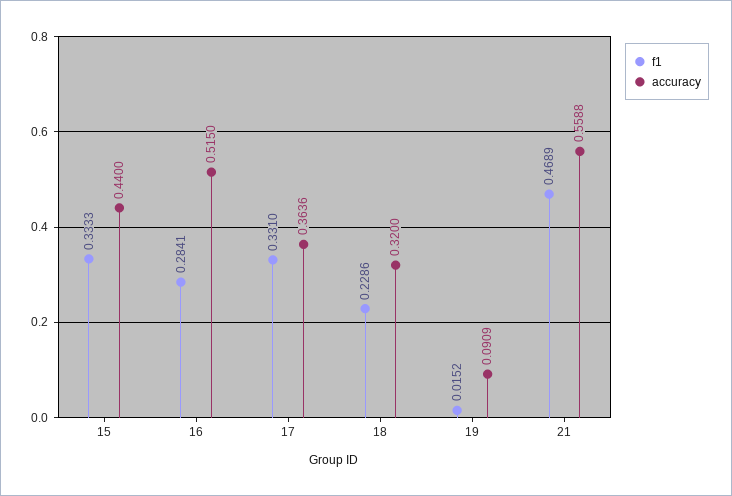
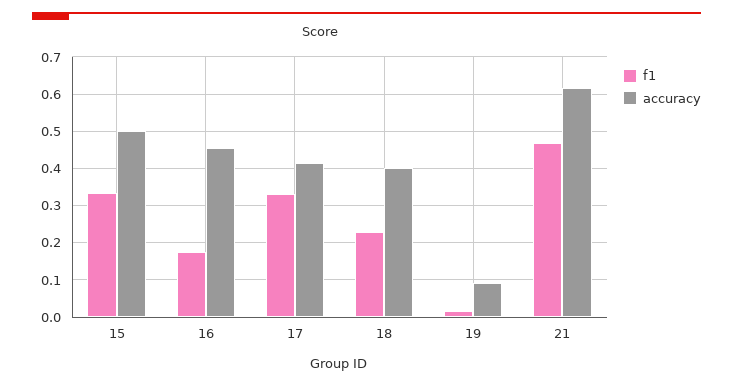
accuracy, 15: 0.44 -> 0.5
f1, 16: 0.2841 -> 0.18
accuracy, 16: 0.515 -> 0.46
accuracy, 17: 0.3636 -> 0.42
accuracy, 18: 0.32 -> 0.4
accuracy, 21: 0.5588 -> 0.62

